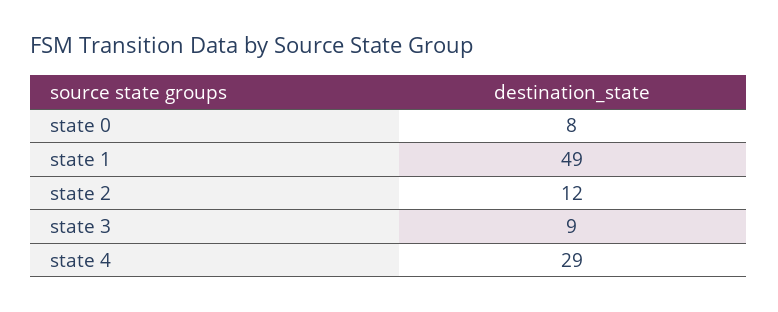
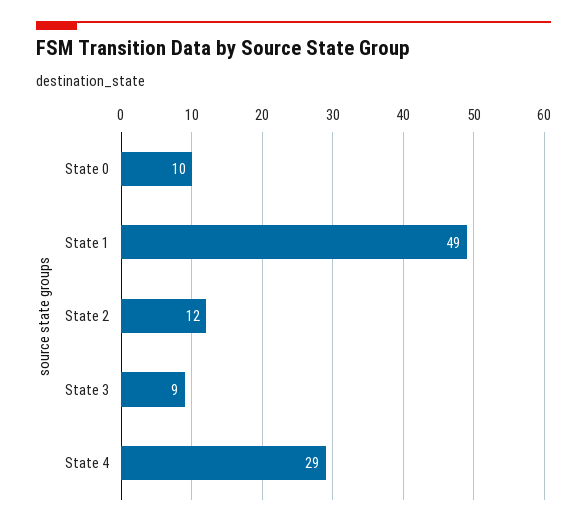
state 0: 8 -> 10

